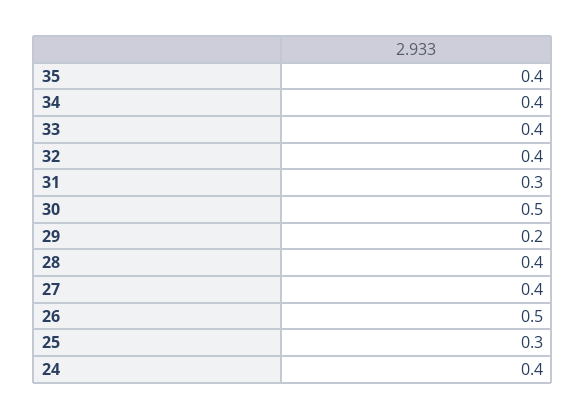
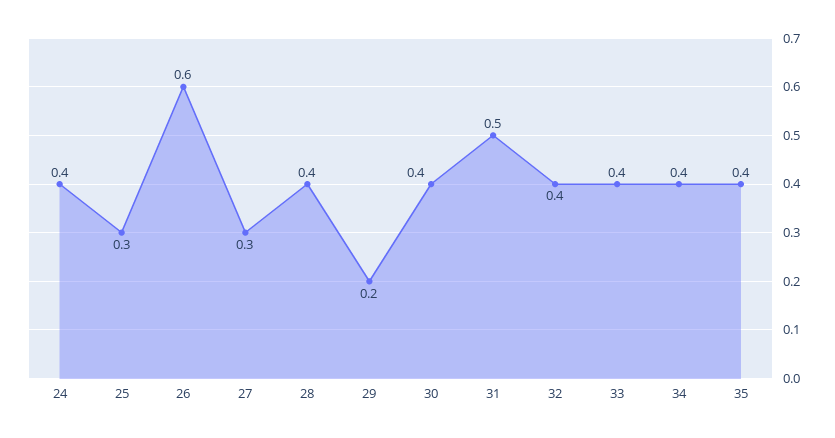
31: 0.3 -> 0.5
30: 0.5 -> 0.4
27: 0.4 -> 0.3
26: 0.5 -> 0.6

